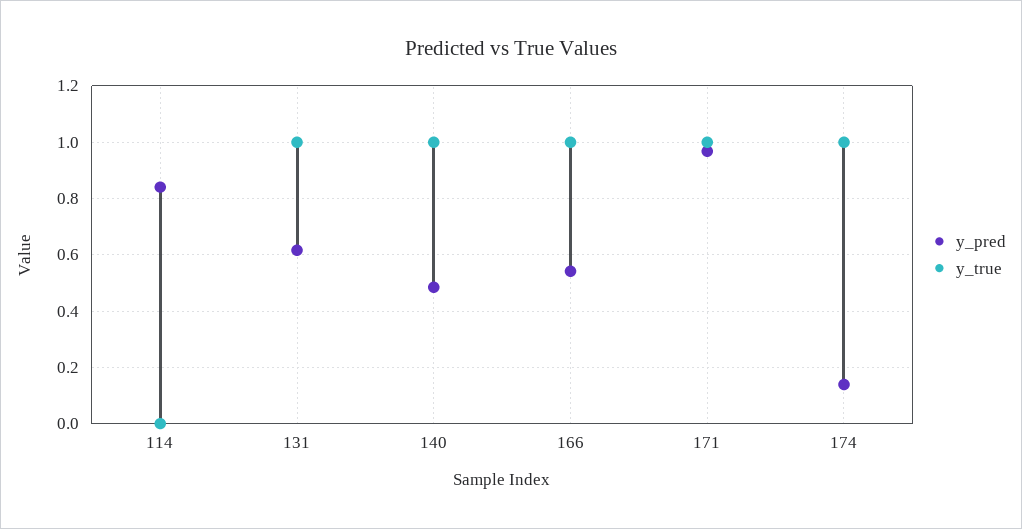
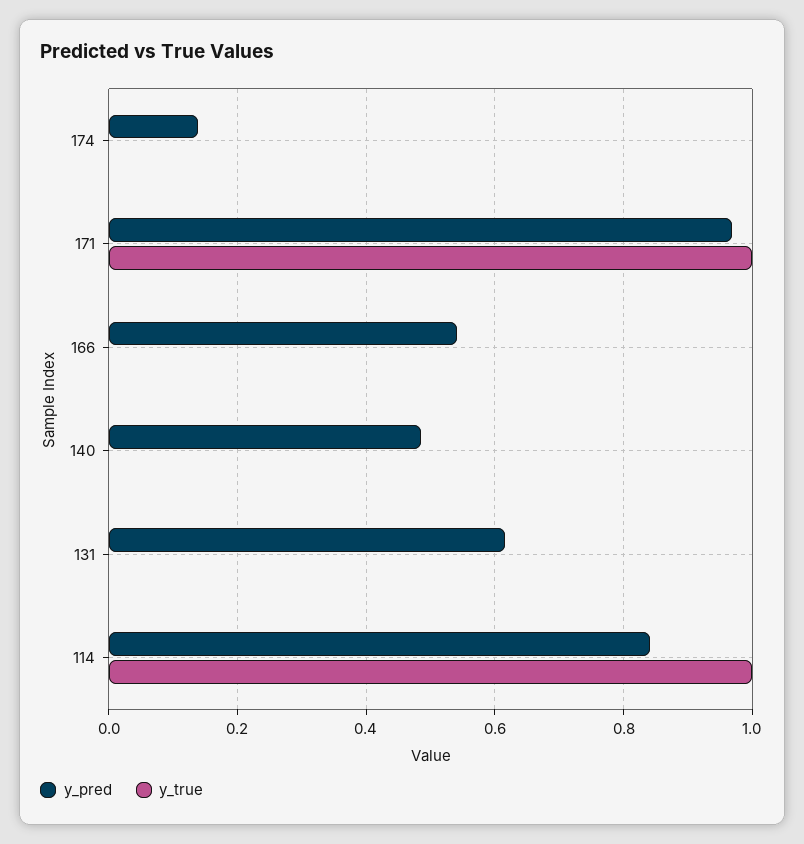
y_true, 114: 0 -> 1
y_true, 131: 1 -> 0
y_true, 140: 1 -> 0
y_true, 166: 1 -> 0
y_true, 174: 1 -> 0

